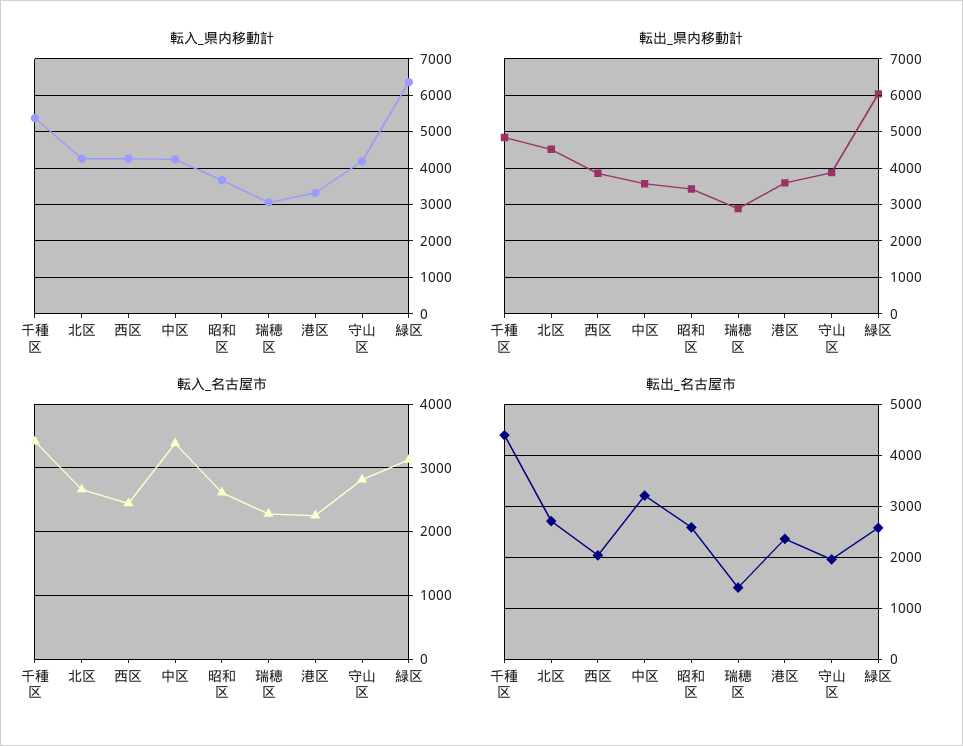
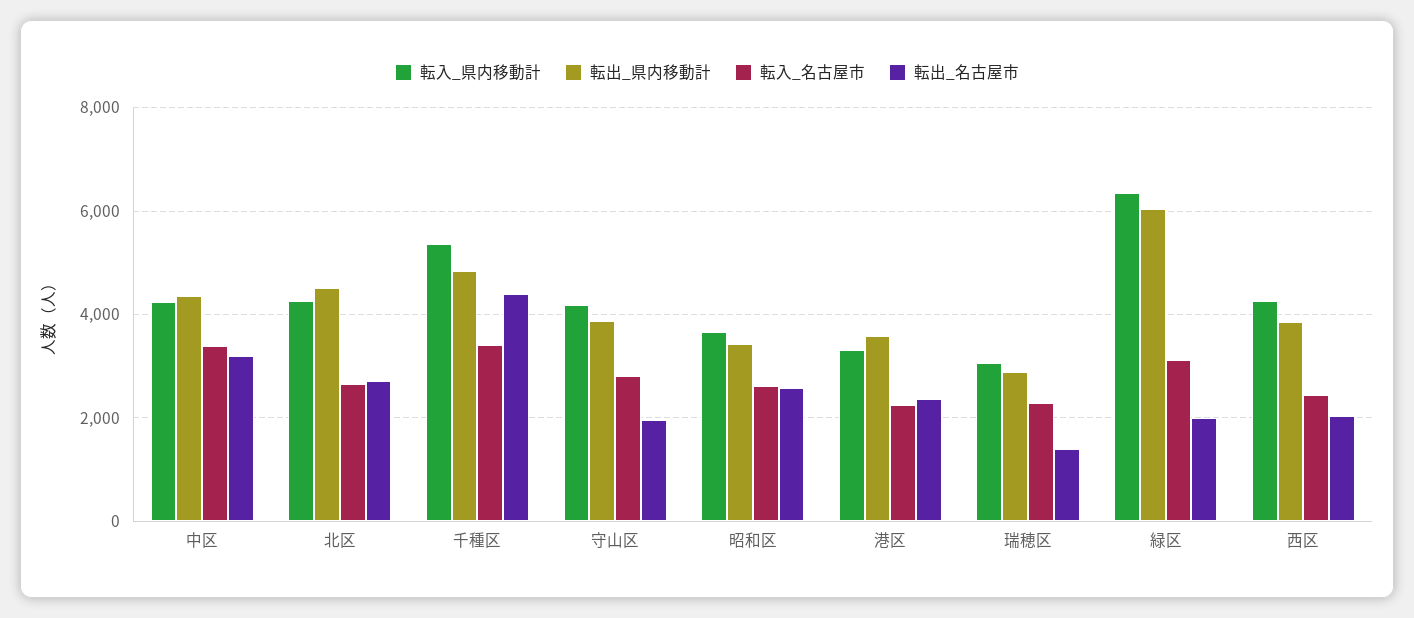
転出_県内移動計, 中区: 3600 -> 4400
転出_名古屋市, 緑区: 2600 -> 2000

